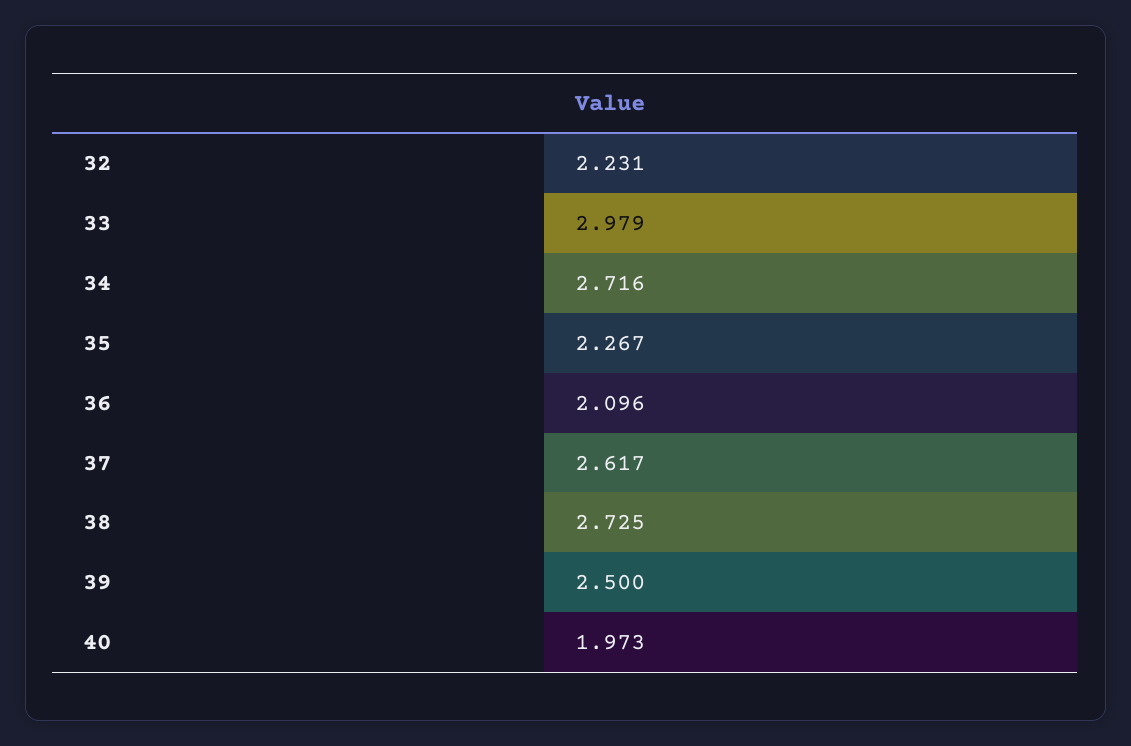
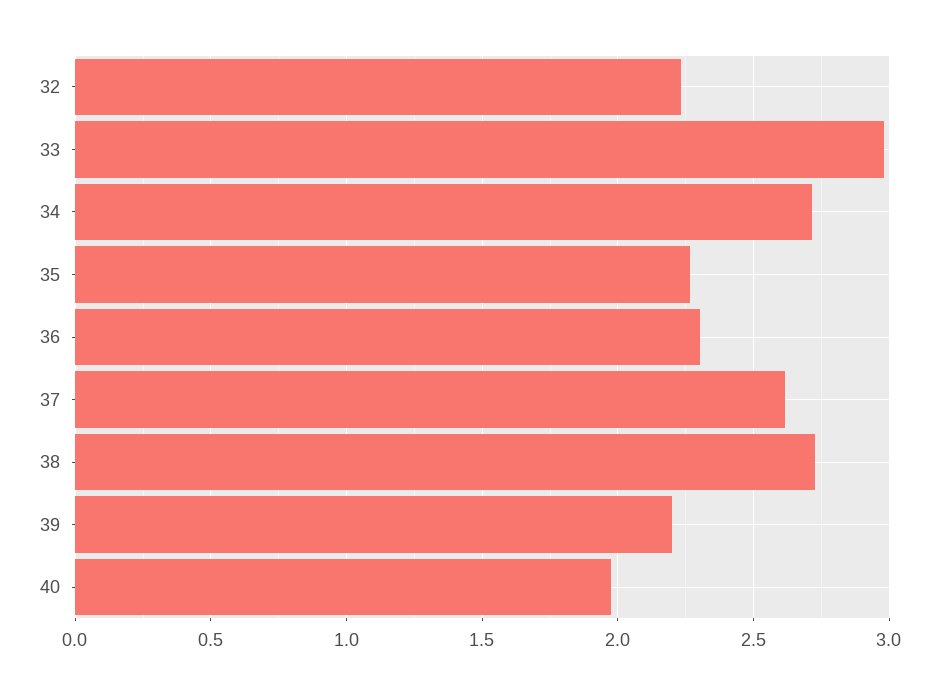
36: 2.096 -> 2.3
39: 2.5 -> 2.2

